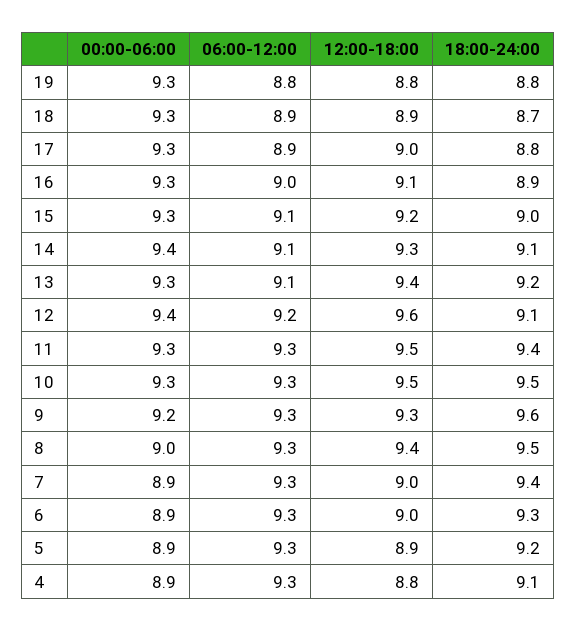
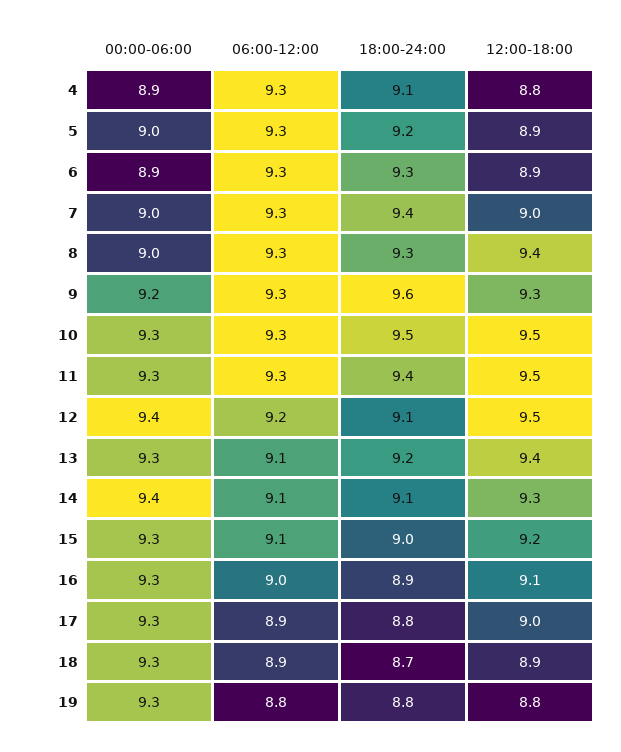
12:00-18:00, 12: 9.6 -> 9.5
18:00-24:00, 8: 9.5 -> 9.3
00:00-06:00, 7: 8.9 -> 9
12:00-18:00, 6: 9 -> 8.9
00:00-06:00, 5: 8.9 -> 9

